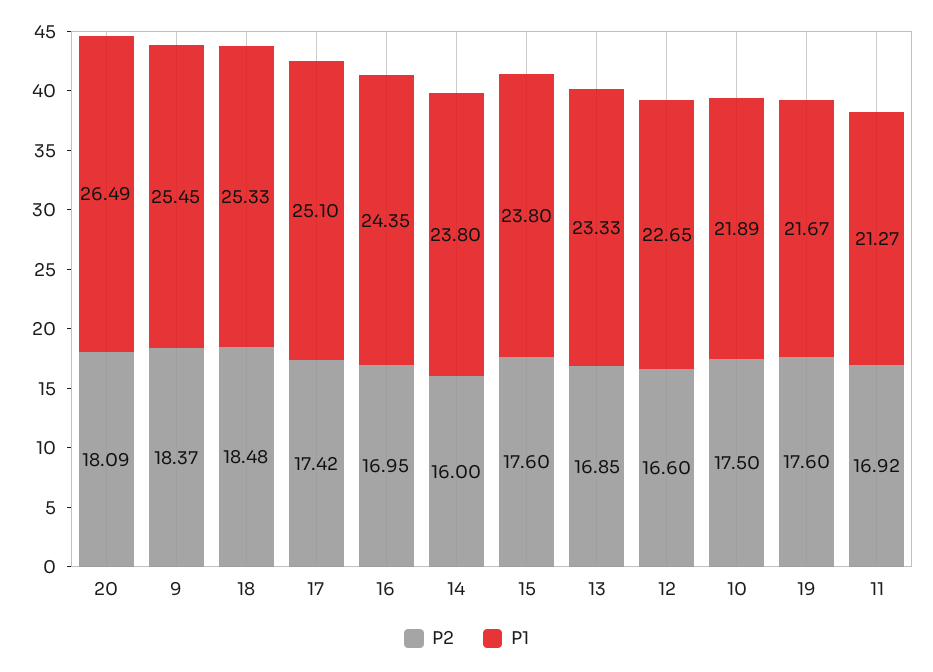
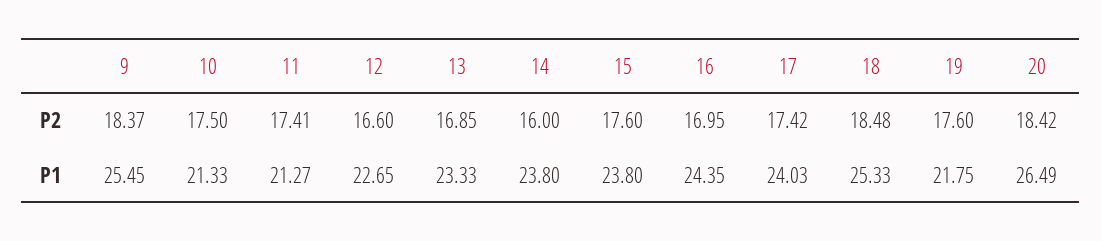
P2, 20: 18.09 -> 18.42
P1, 17: 25.1 -> 24.03
P1, 10: 21.89 -> 21.33
P1, 19: 21.67 -> 21.75
P2, 11: 16.92 -> 17.41

